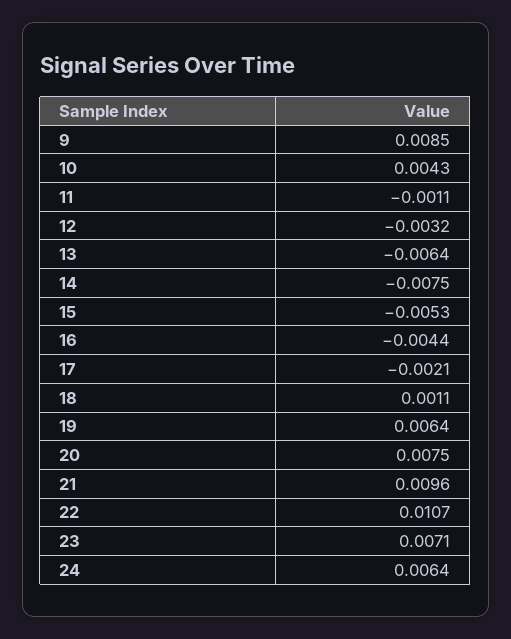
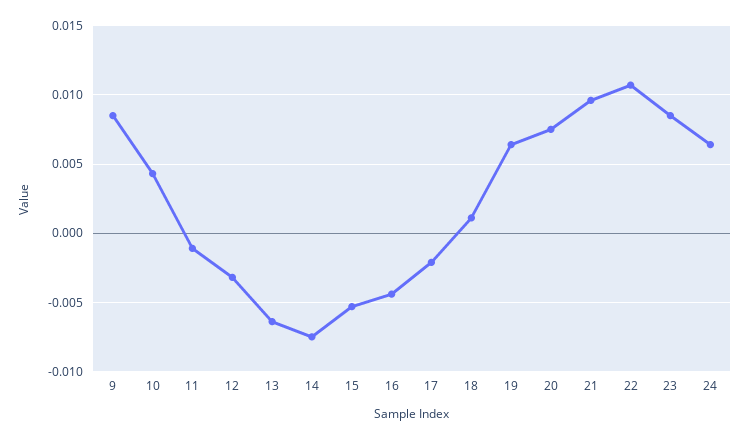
23: 0.0071 -> 0.0085

